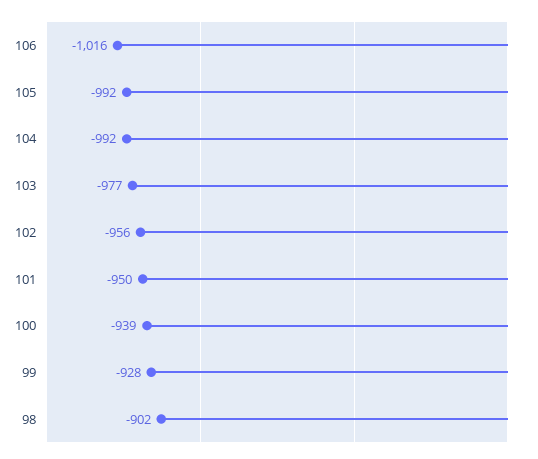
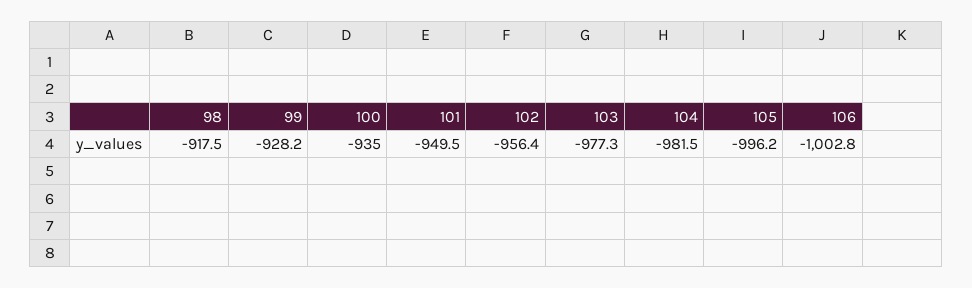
106: -1016 -> -1002.8
105: -992 -> -996.2
104: -992 -> -981.5
100: -939 -> -935
98: -902 -> -917.5

